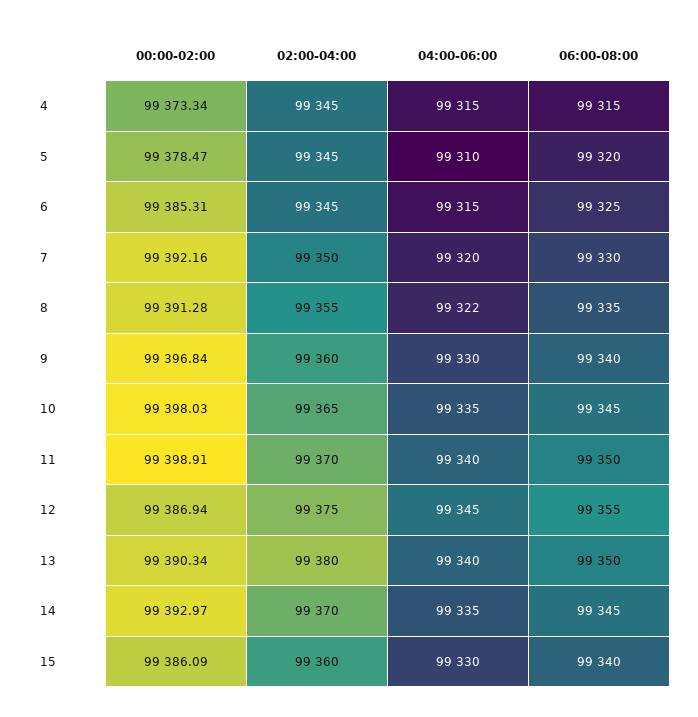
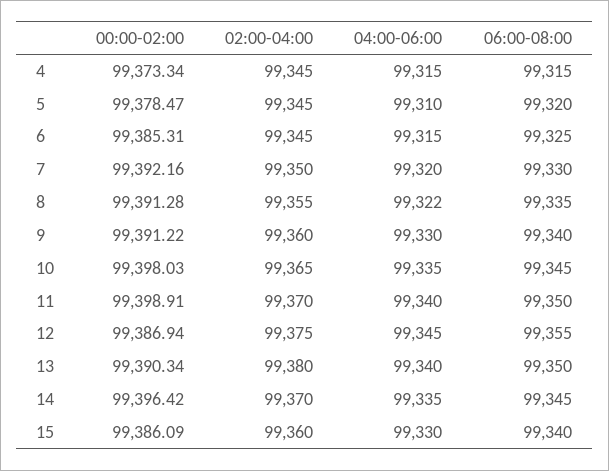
00:00-02:00, 9: 99396.84 -> 99391.22
00:00-02:00, 14: 99392.97 -> 99396.42

